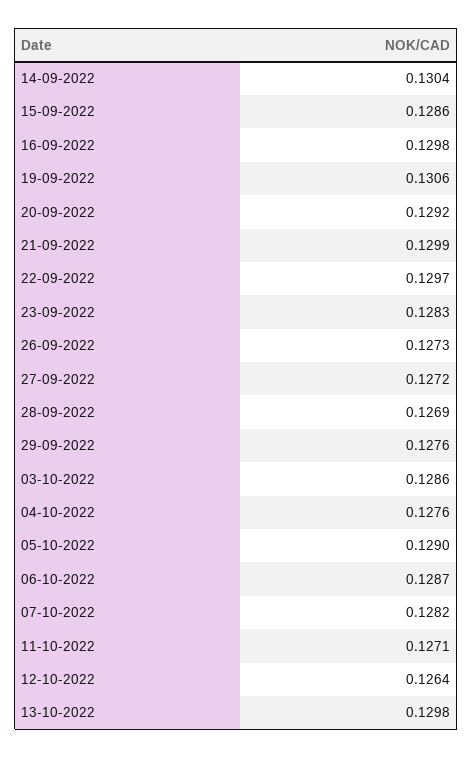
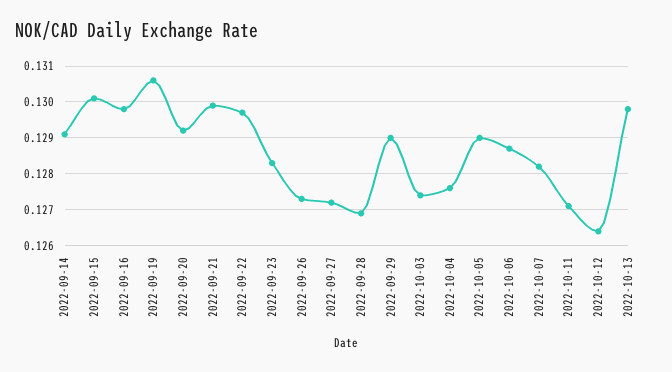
14-09-2022: 0.1304 -> 0.129
15-09-2022: 0.1286 -> 0.13
29-09-2022: 0.1276 -> 0.129
03-10-2022: 0.1286 -> 0.1275

